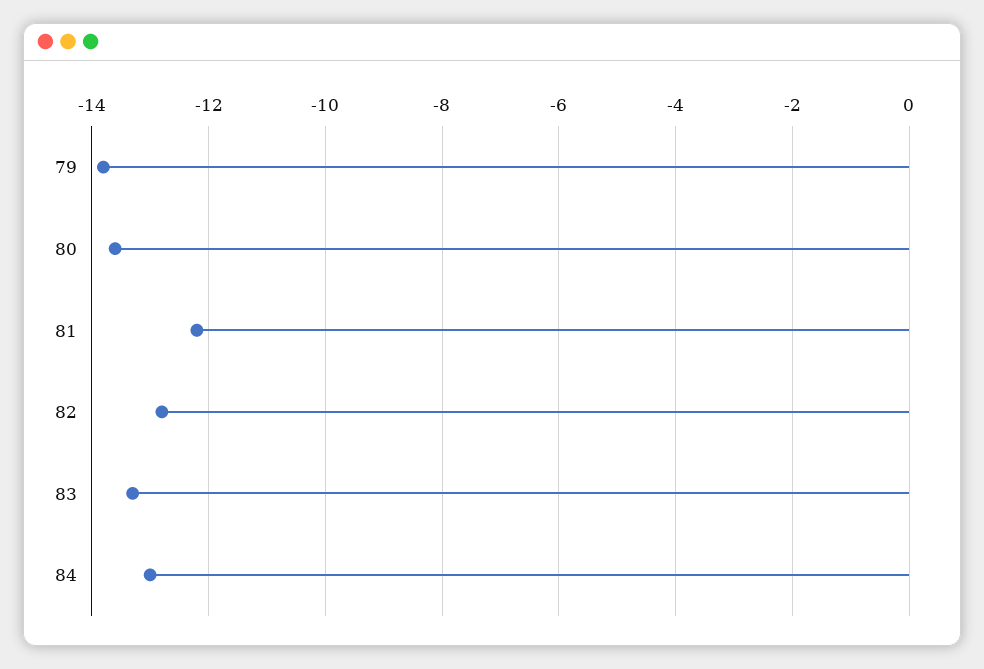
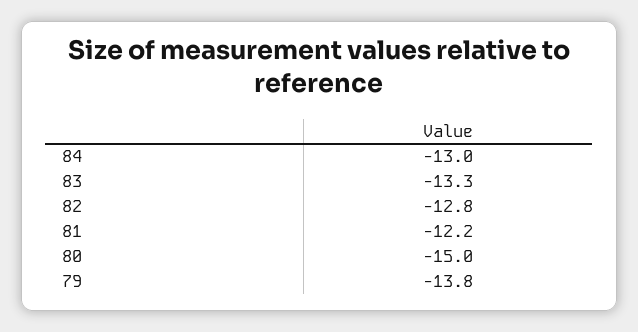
80: -13.5 -> -15

